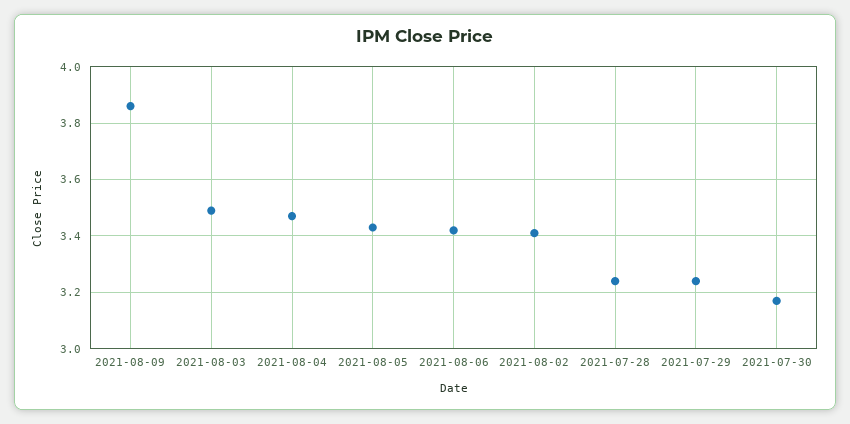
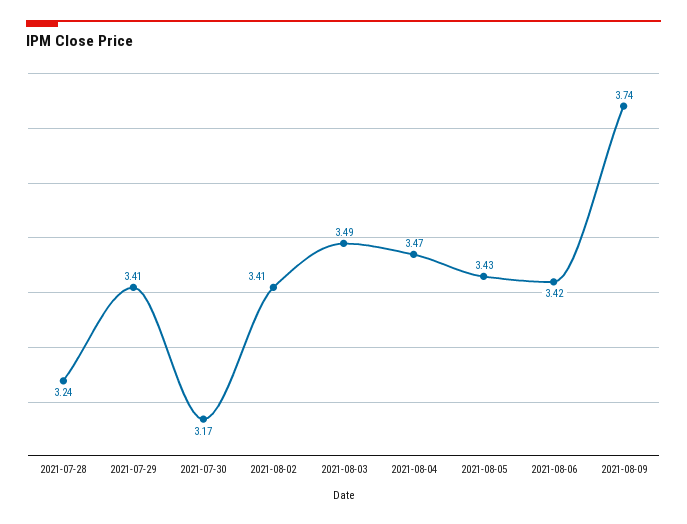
2021-08-09: 3.85 -> 3.74
2021-07-29: 3.25 -> 3.41

